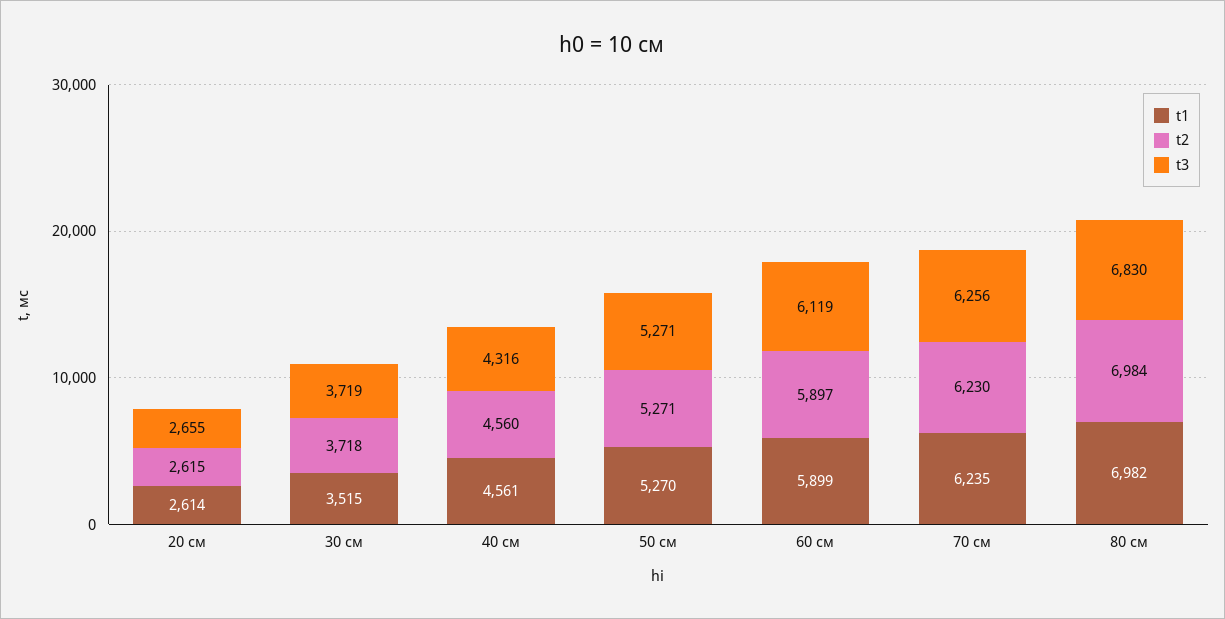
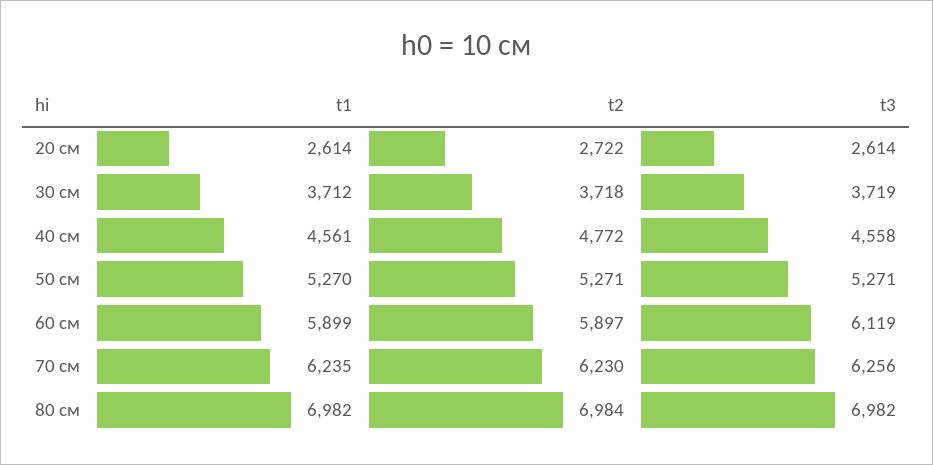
t2, 20 см: 2615 -> 2722
t3, 20 см: 2655 -> 2614
t1, 30 см: 3515 -> 3712
t2, 40 см: 4560 -> 4772
t3, 40 см: 4316 -> 4558
t3, 80 см: 6830 -> 6982

